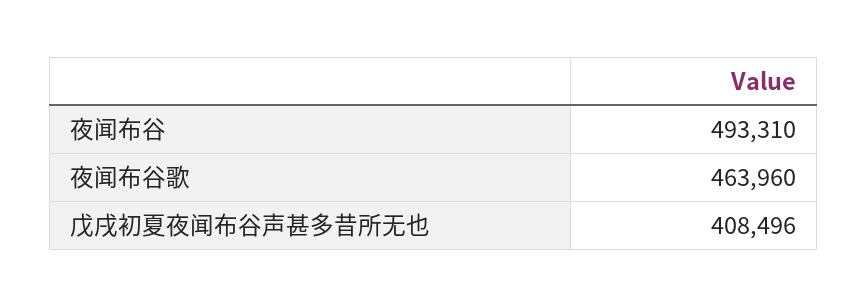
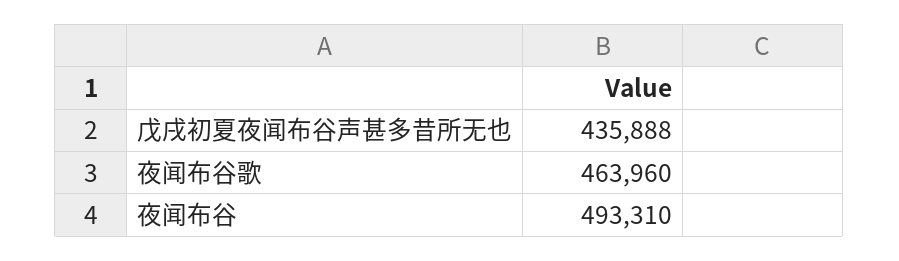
戊戌初夏夜闻布谷声甚多昔所无也: 408496 -> 435888

